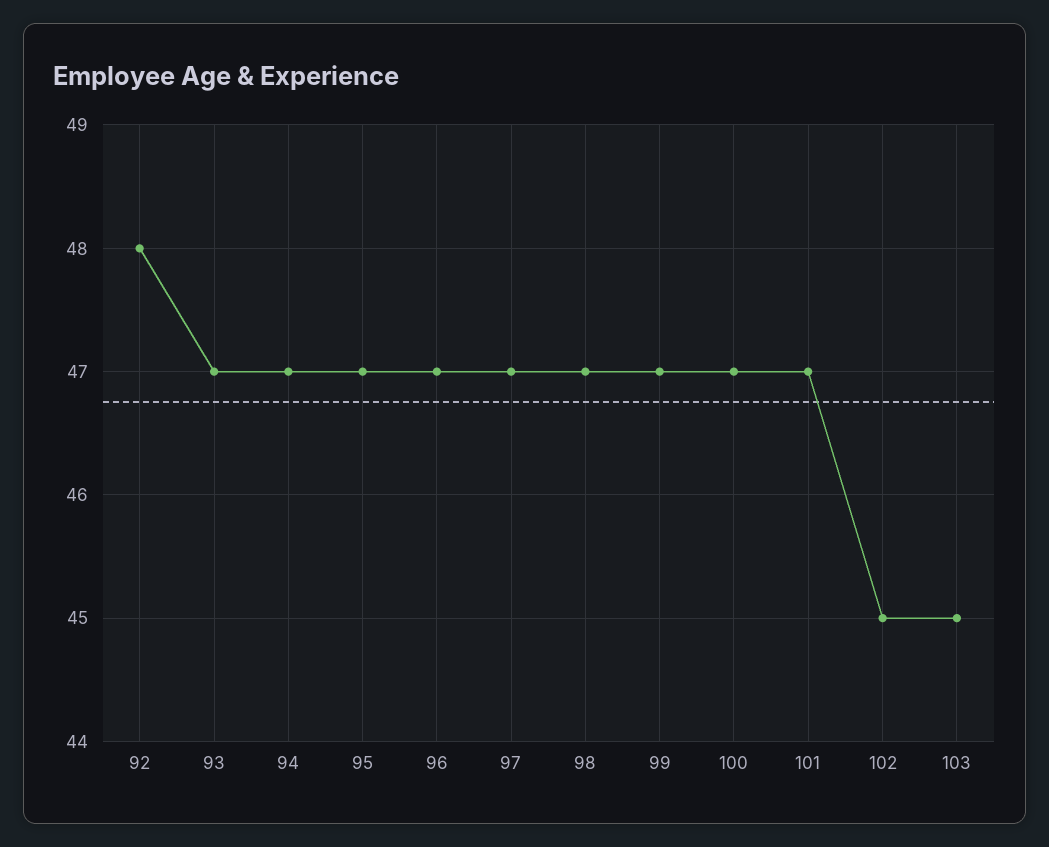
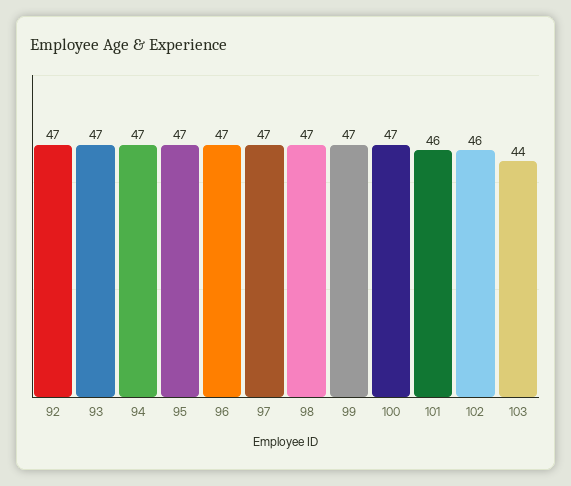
92: 48 -> 47
101: 47 -> 46
102: 45 -> 46
103: 45 -> 44

